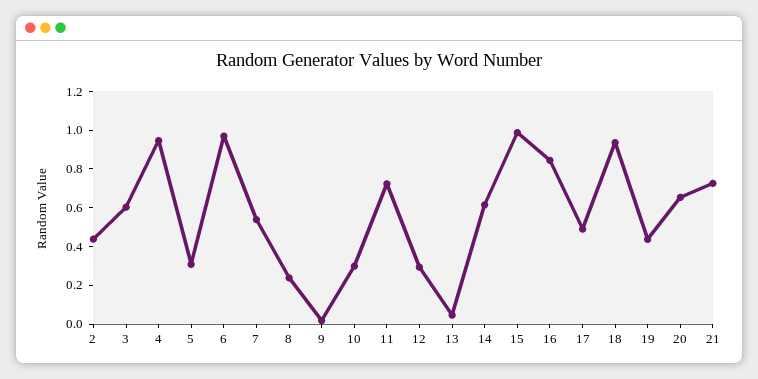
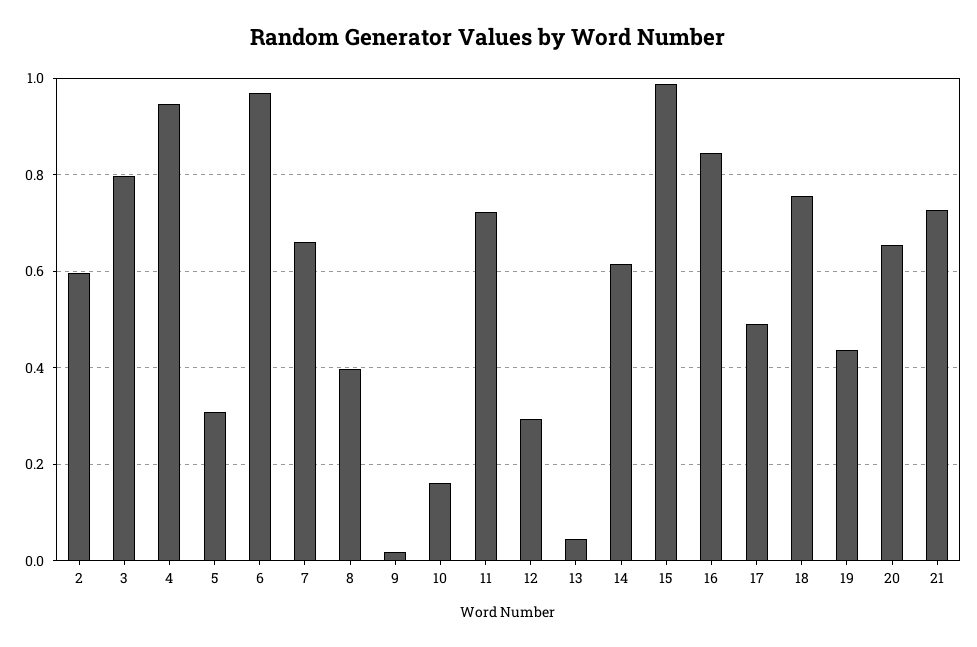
2: 0.45 -> 0.6
3: 0.6 -> 0.8
7: 0.55 -> 0.66
8: 0.25 -> 0.4
10: 0.3 -> 0.16
18: 0.95 -> 0.76

